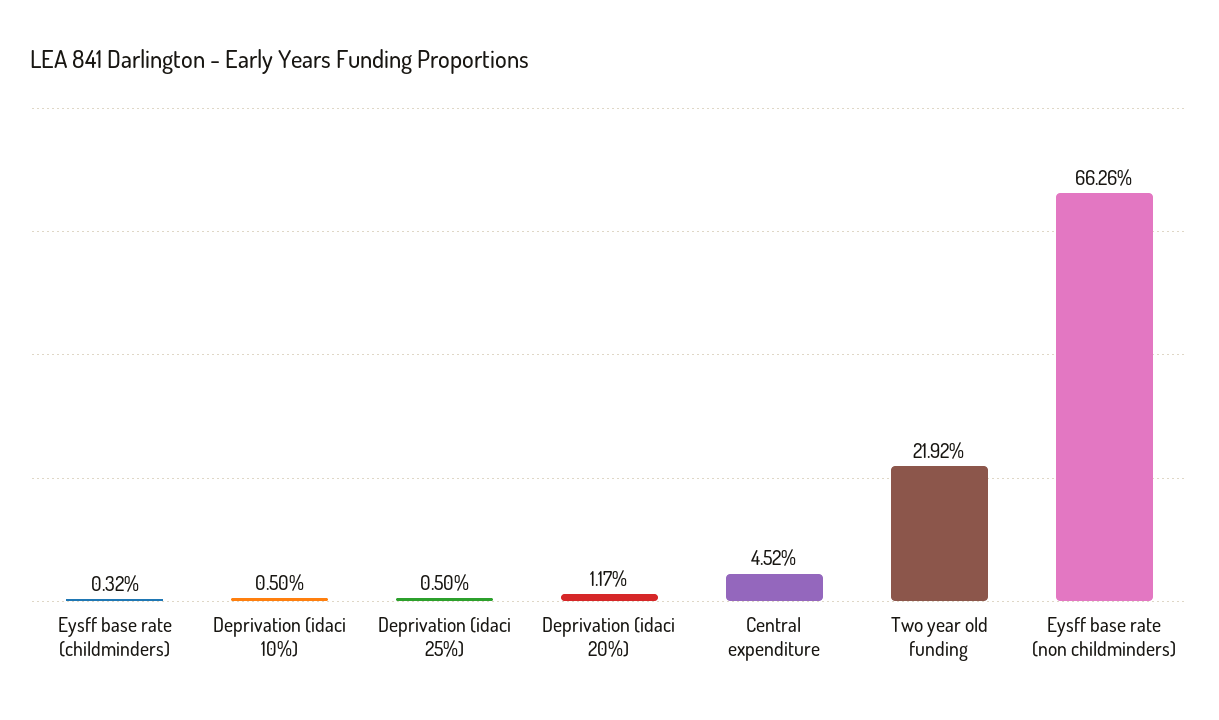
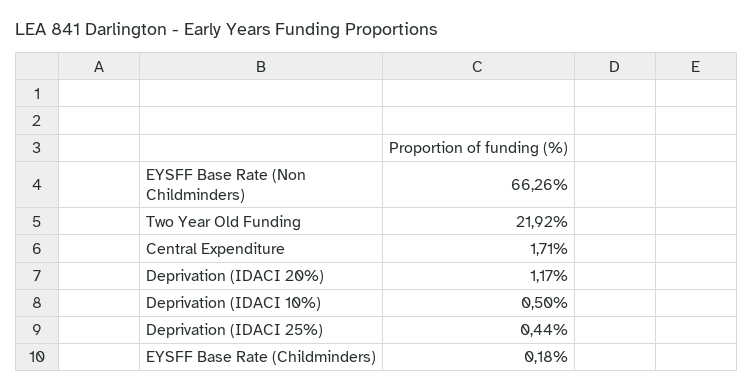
Eysff base rate (childminders): 0.32 -> 0.18
Deprivation (idaci 25%): 0.5 -> 0.44
Central expenditure: 4.52 -> 1.71

